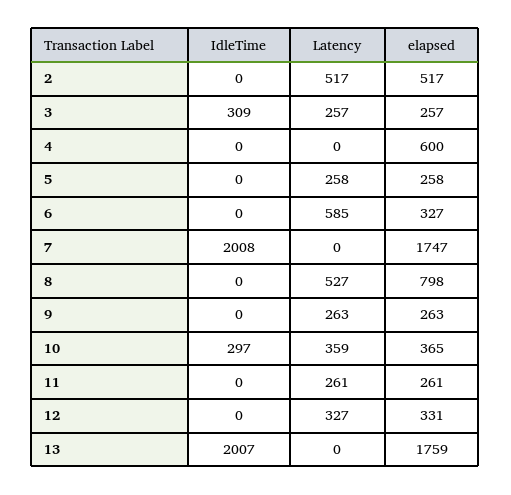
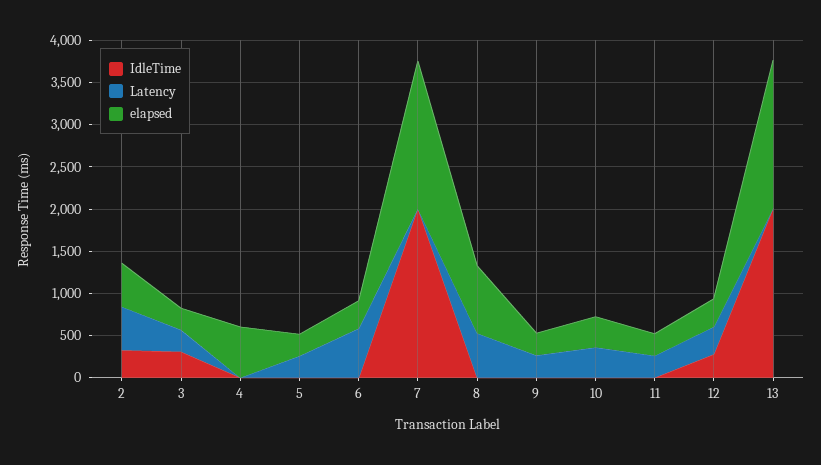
IdleTime, 2: 0 -> 300
IdleTime, 10: 297 -> 0
IdleTime, 12: 0 -> 300

